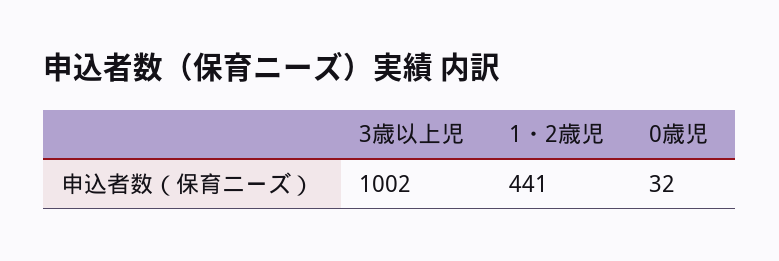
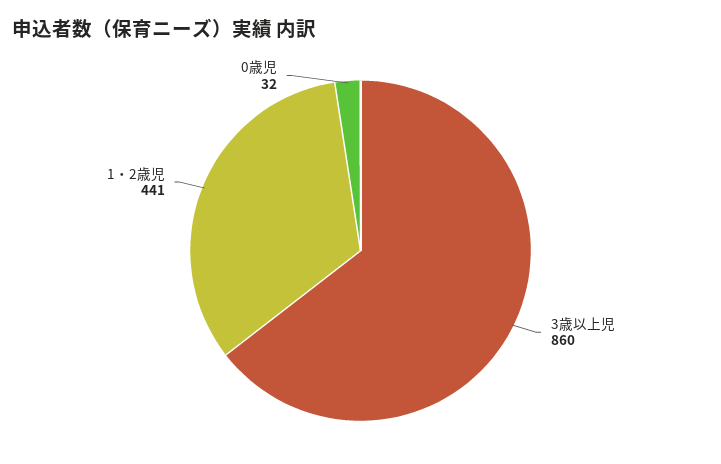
3歳以上児: 1002 -> 860

